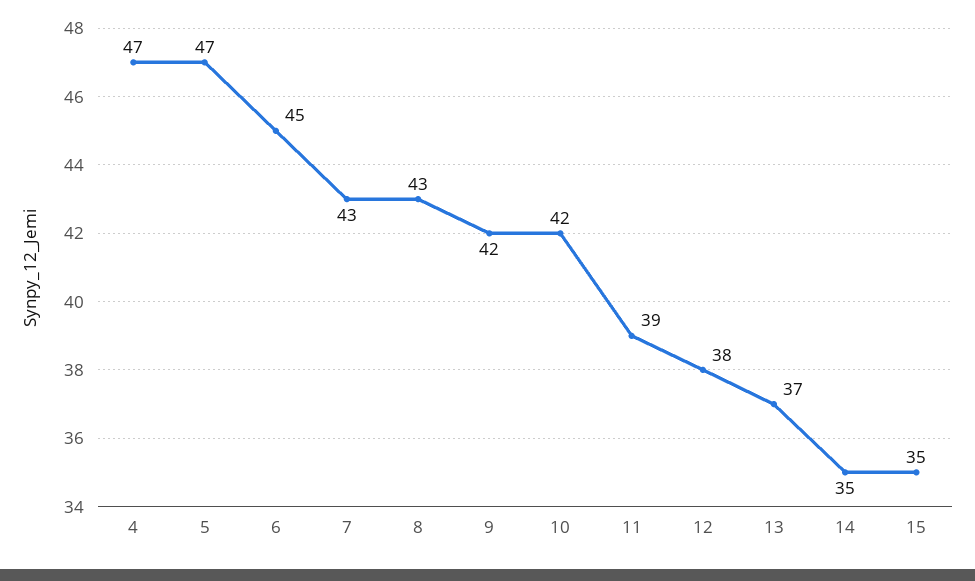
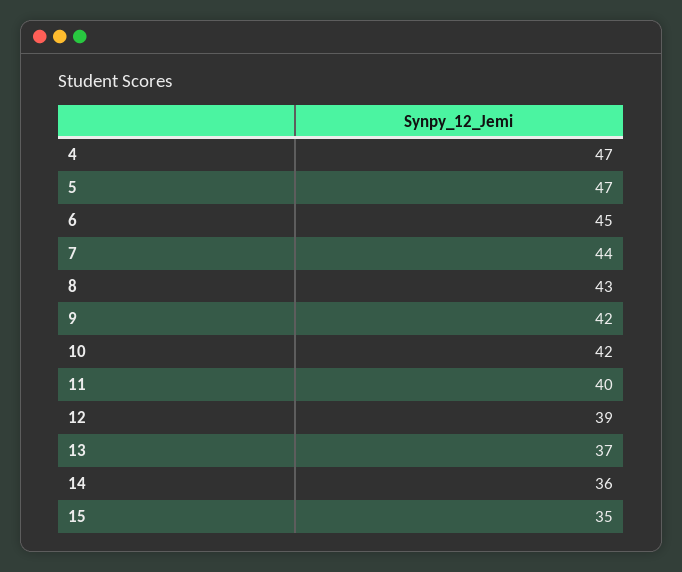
7: 43 -> 44
11: 39 -> 40
12: 38 -> 39
14: 35 -> 36

